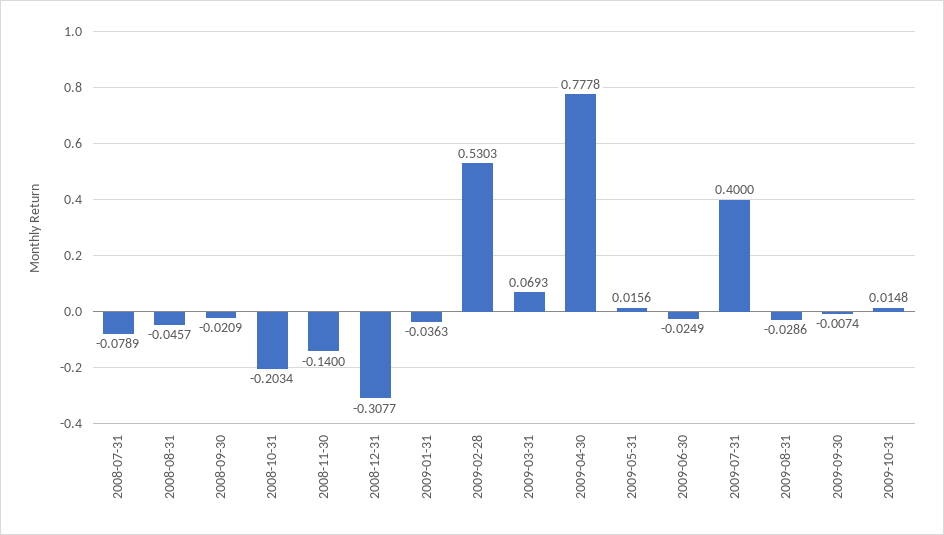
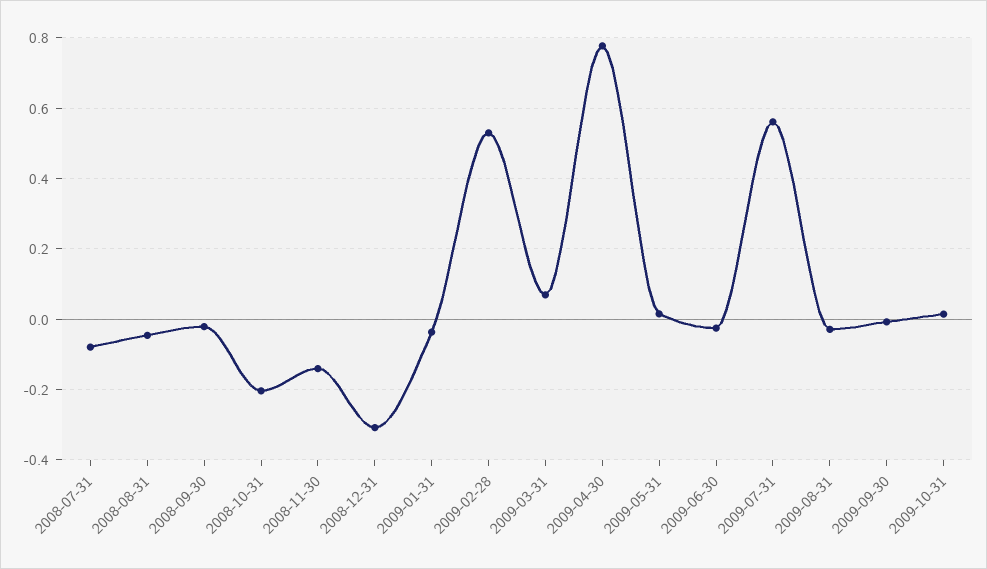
2009-07-31: 0.4 -> 0.56

